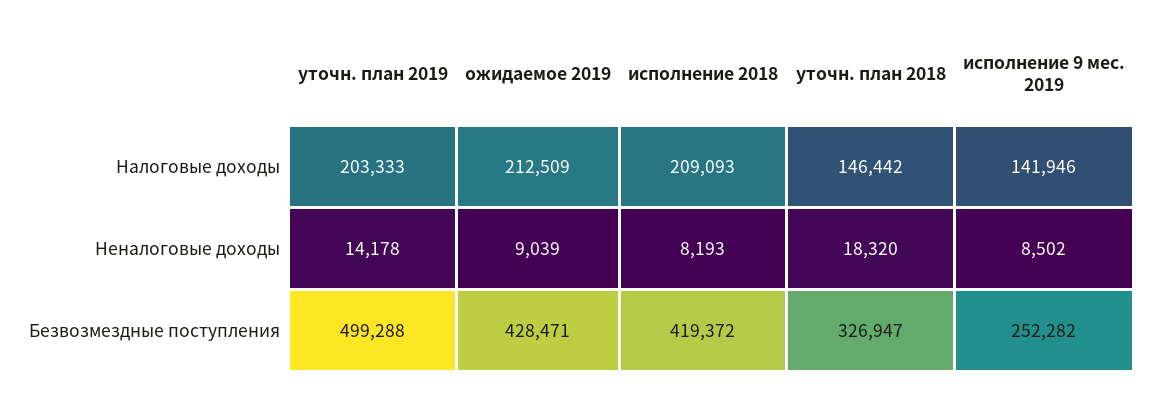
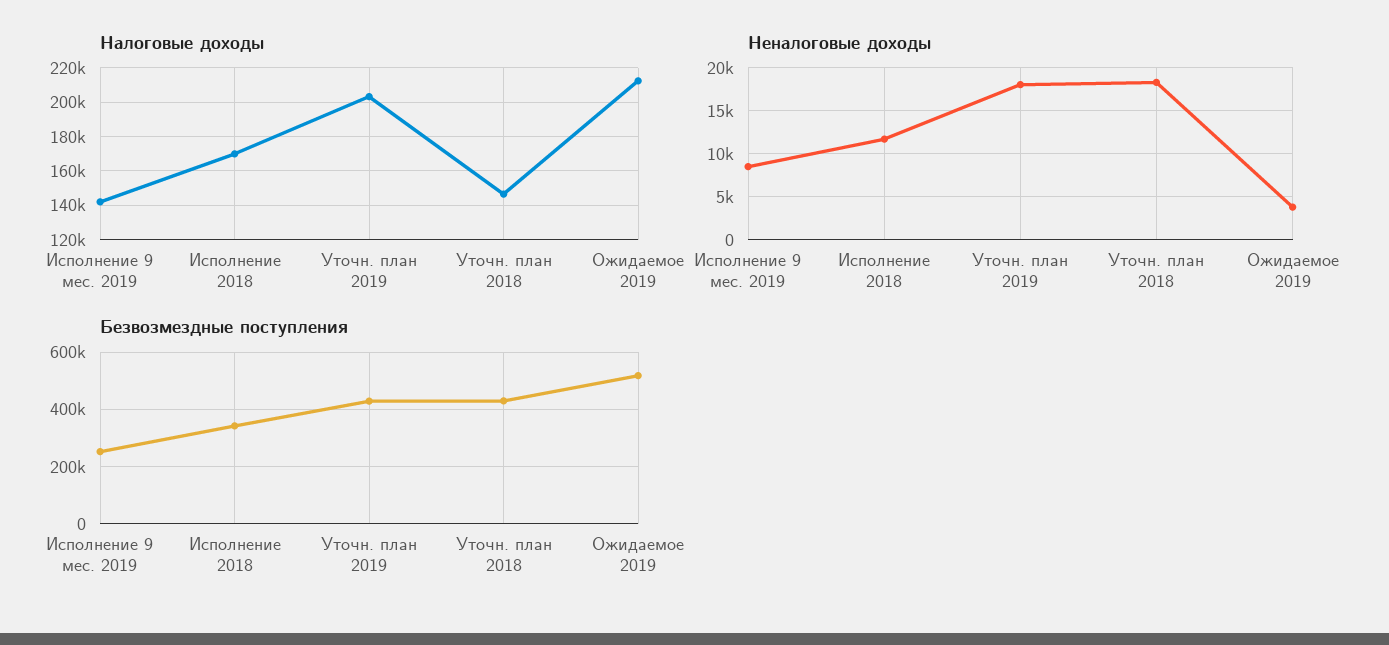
Налоговые доходы, исполнение 2018: 209093 -> 170000
Неналоговые доходы, уточн. план 2019: 14178 -> 18000
Неналоговые доходы, ожидаемое 2019: 9039 -> 4000
Неналоговые доходы, исполнение 2018: 8193 -> 12000
Безвозмездные поступления, уточн. план 2019: 499288 -> 425000
Безвозмездные поступления, ожидаемое 2019: 428471 -> 525000
Безвозмездные поступления, исполнение 2018: 419372 -> 350000
Безвозмездные поступления, уточн. план 2018: 326947 -> 425000

